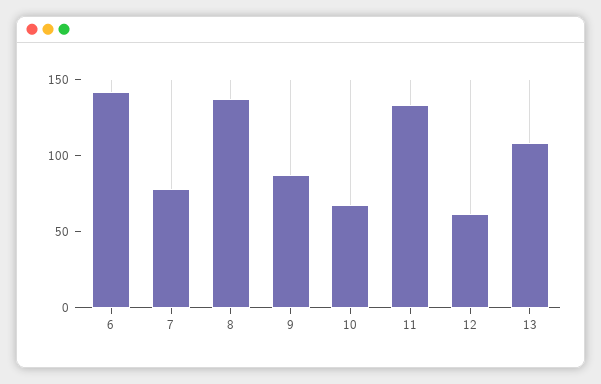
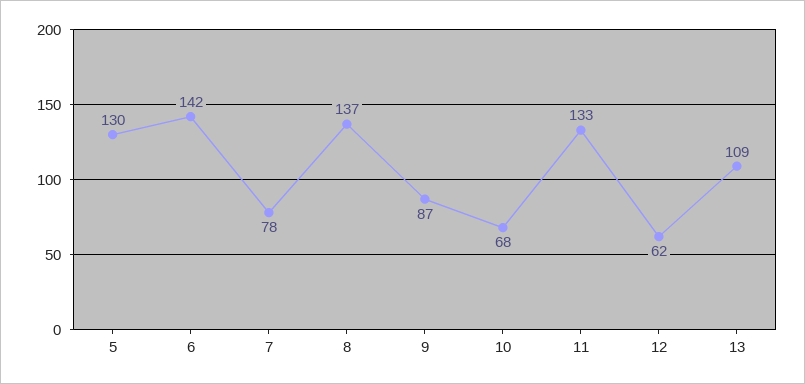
5: none -> 130

